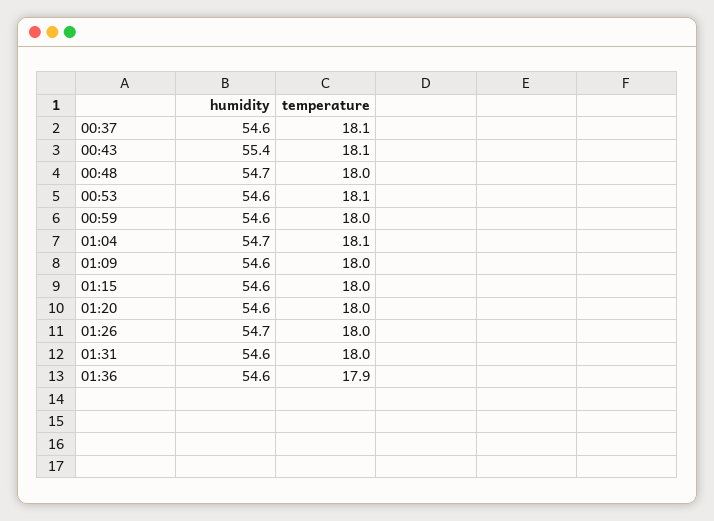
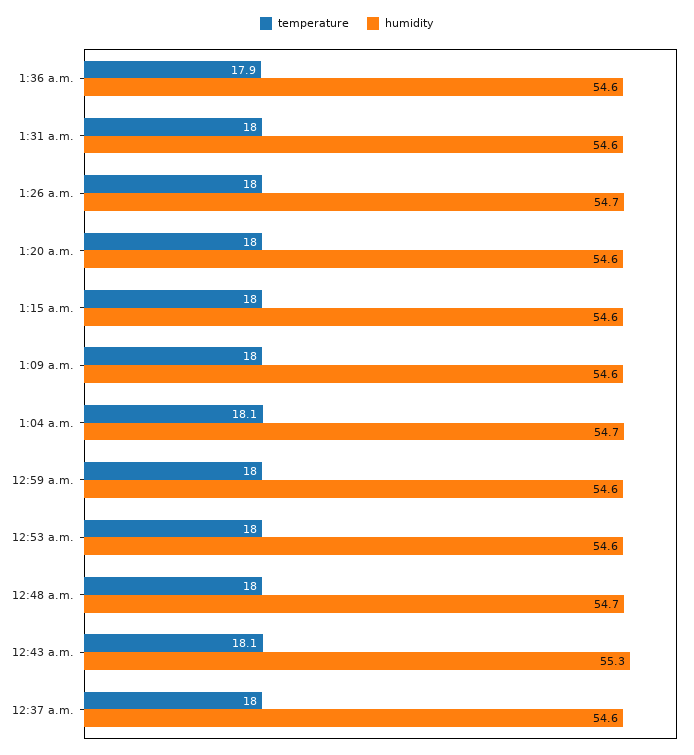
temperature, 00:37: 18.1 -> 18
humidity, 00:43: 55.4 -> 55.3
temperature, 00:53: 18.1 -> 18

